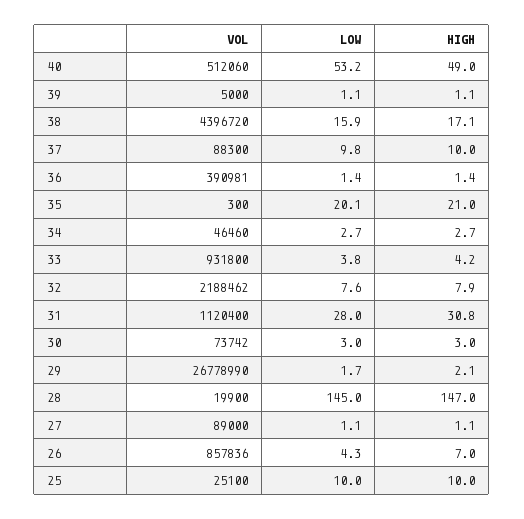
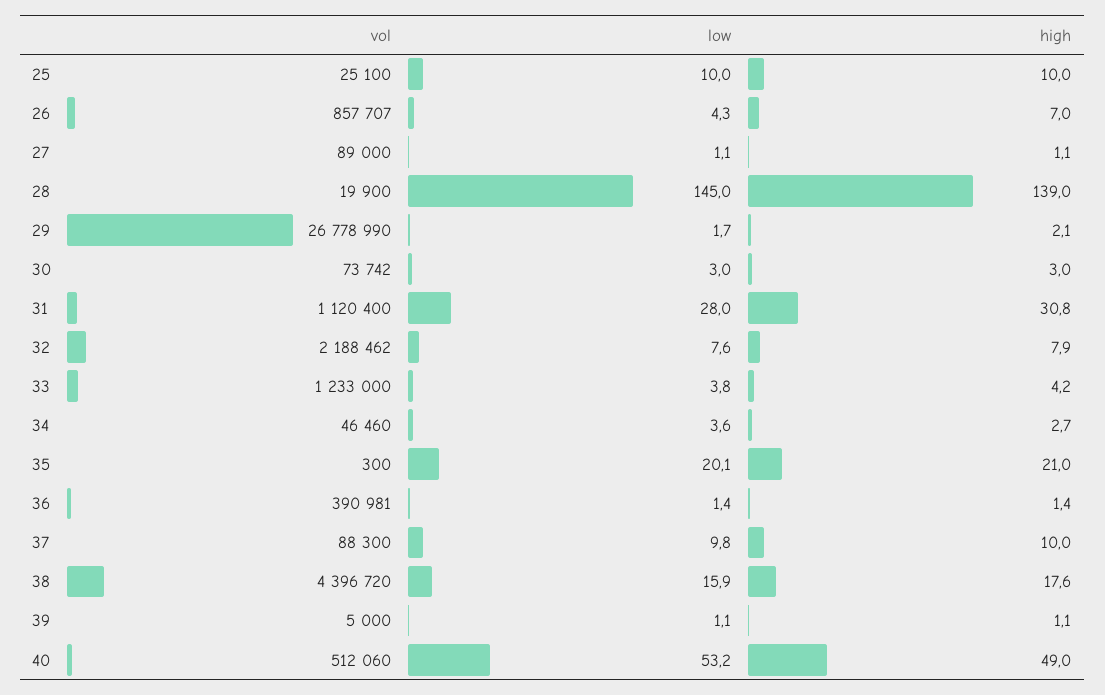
HIGH, 38: 17.1 -> 17.6
LOW, 34: 2.7 -> 3.6
VOL, 33: 931800 -> 1233000
HIGH, 28: 147 -> 139
VOL, 26: 857836 -> 857707

